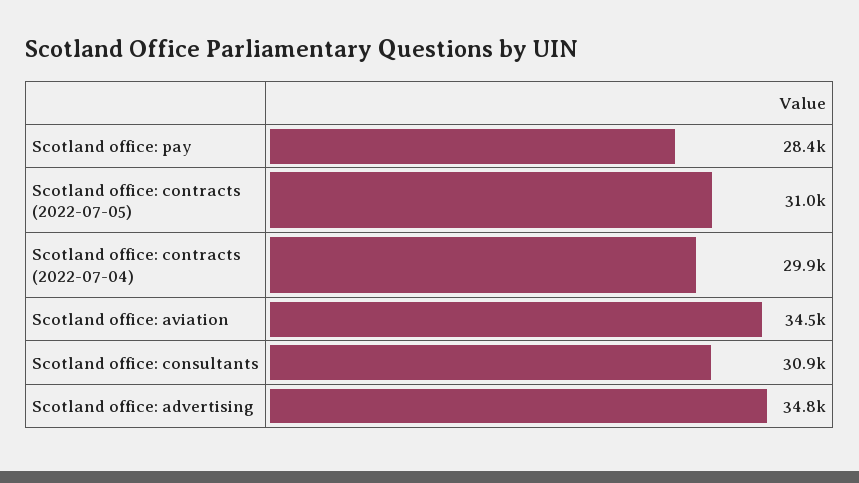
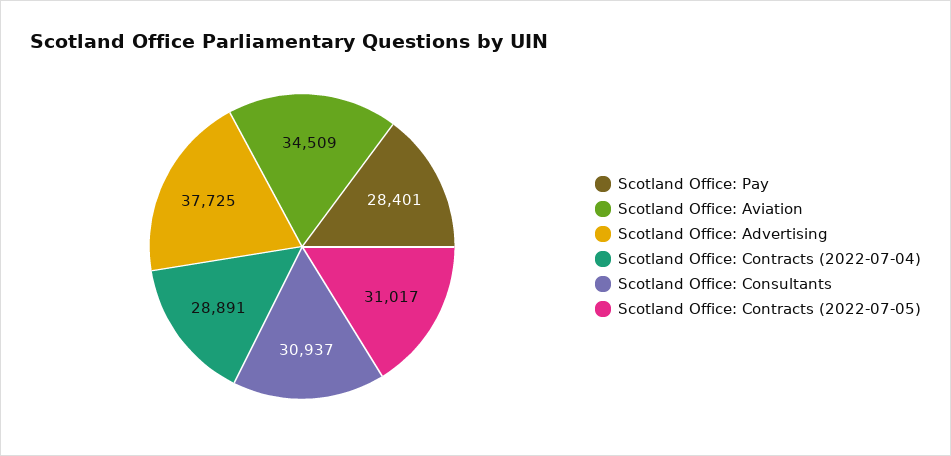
Scotland office: contracts (2022-07-04): 29900 -> 28891
Scotland office: advertising: 34800 -> 37725

